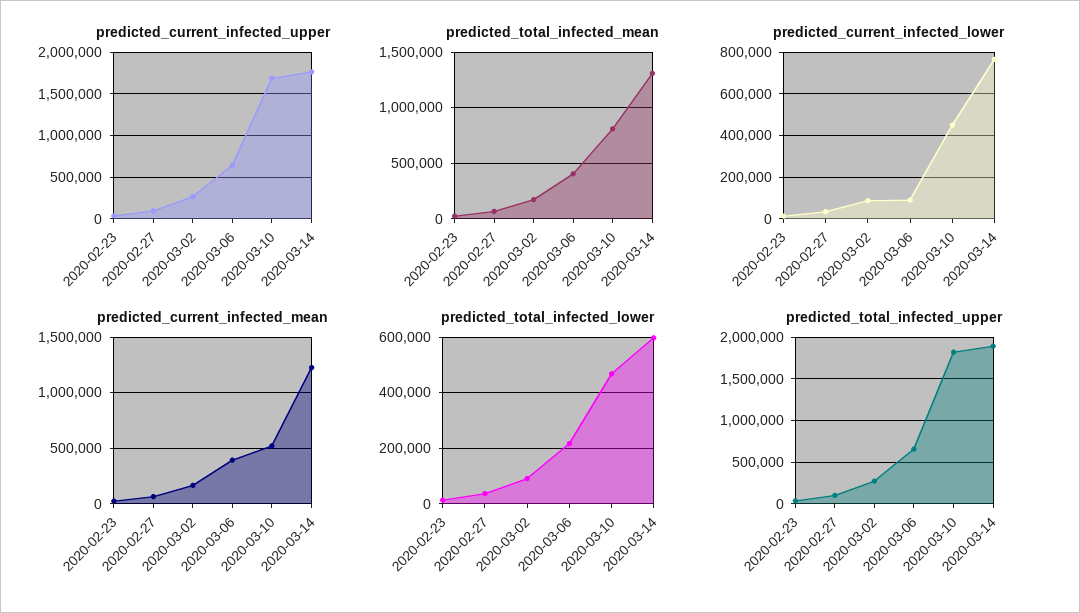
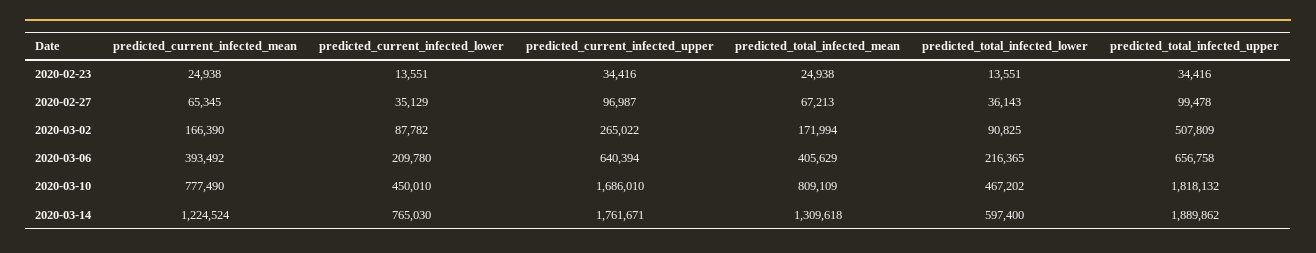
predicted_current_infected_lower, 2020-03-06: 100000 -> 209780
predicted_current_infected_mean, 2020-03-10: 500000 -> 777490
predicted_total_infected_upper, 2020-03-02: 300000 -> 507809

